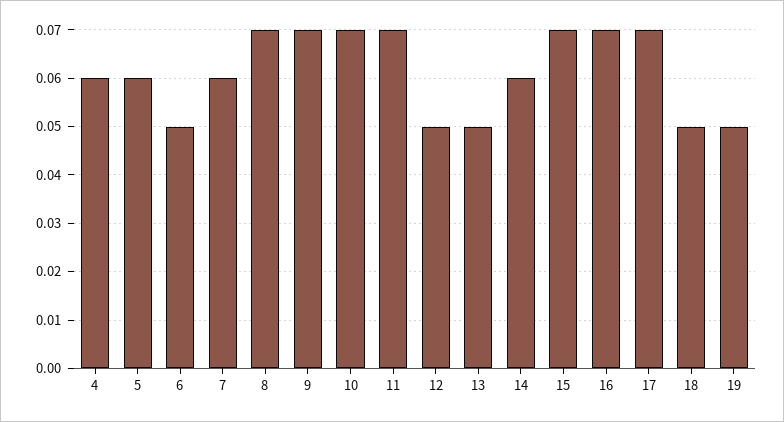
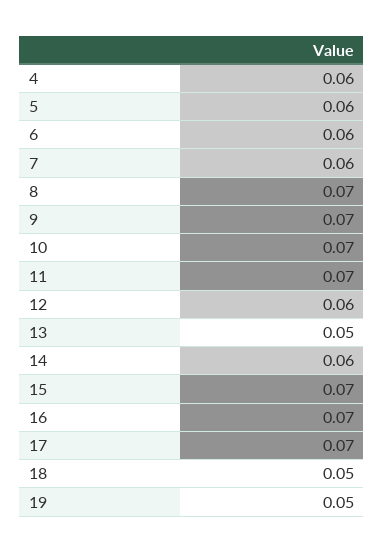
6: 0.05 -> 0.06
12: 0.05 -> 0.06

